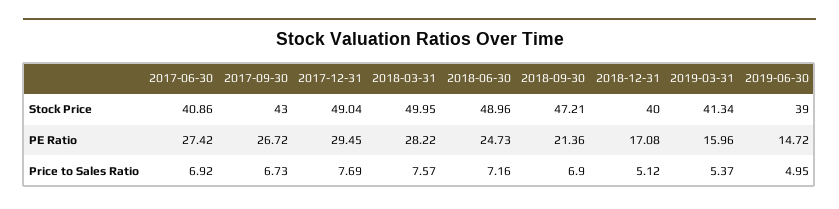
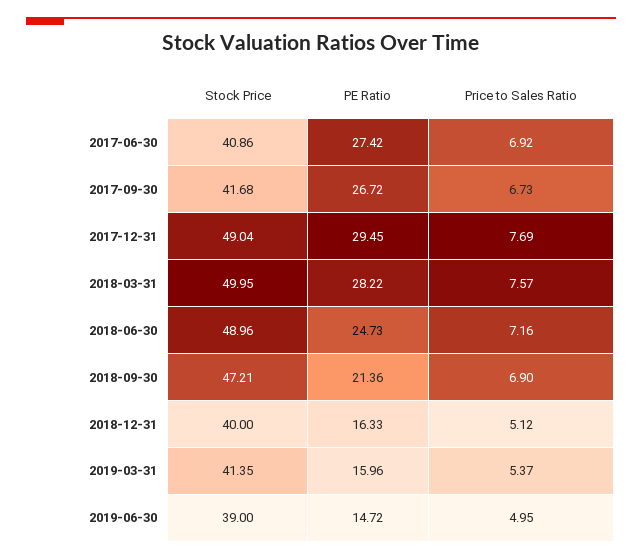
2017-09-30, Stock Price: 43 -> 41.68
2019-03-31, Stock Price: 41.34 -> 41.35
2018-12-31, PE Ratio: 17.08 -> 16.33

